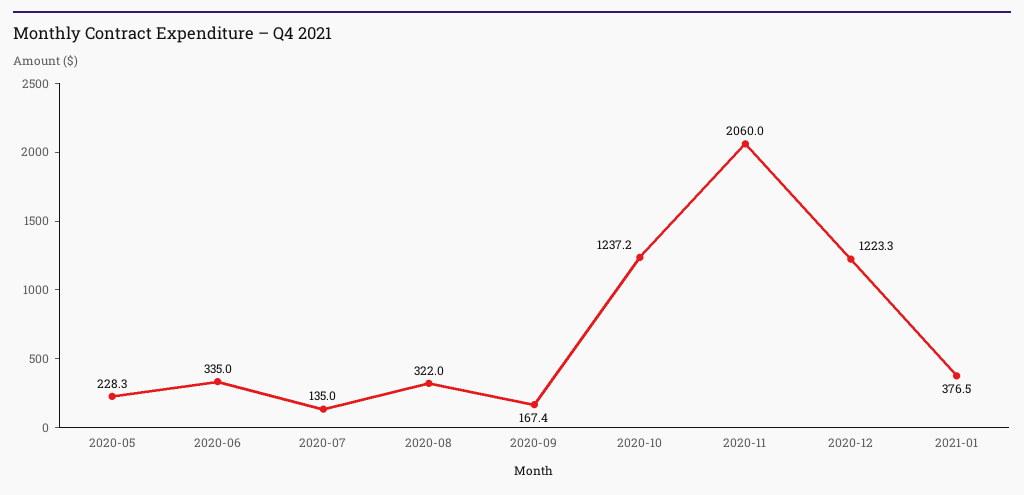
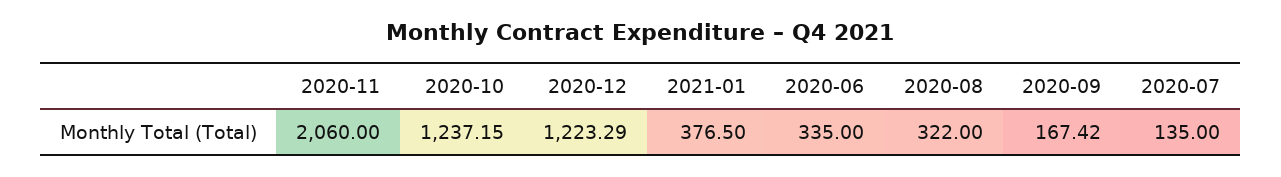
2020-05: 228.3 -> none

